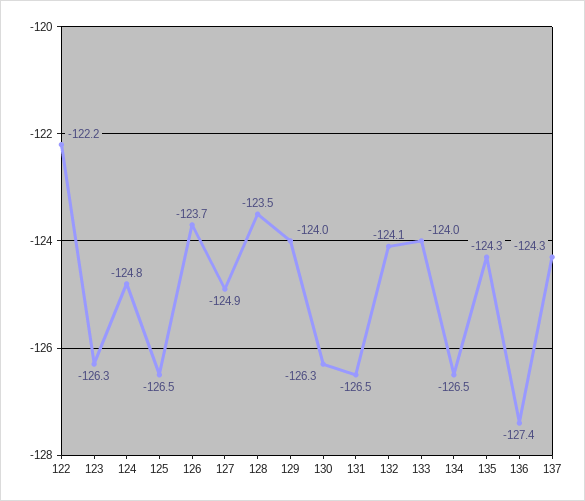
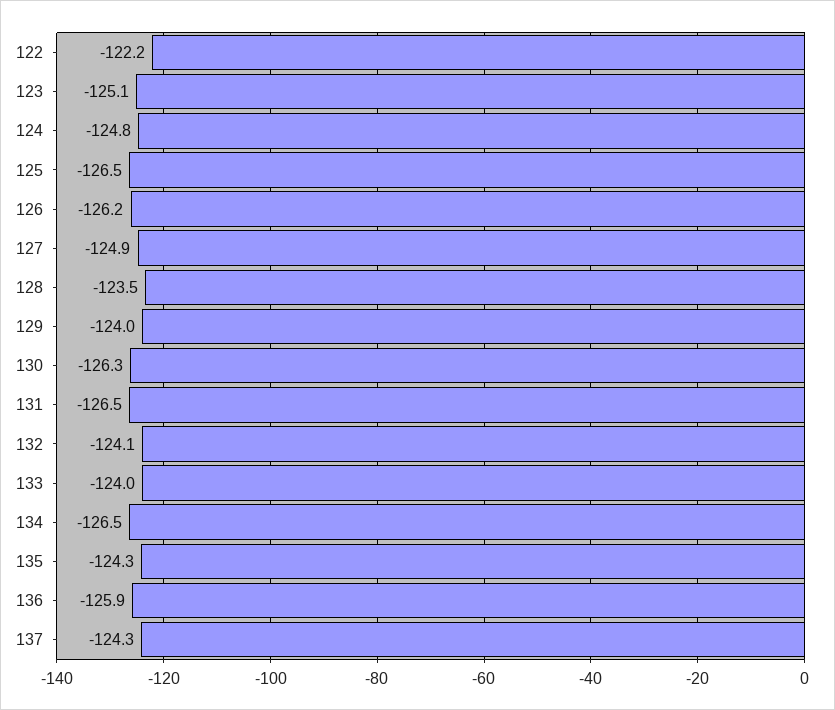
123: -126.3 -> -125.1
126: -123.7 -> -126.2
136: -127.4 -> -125.9

